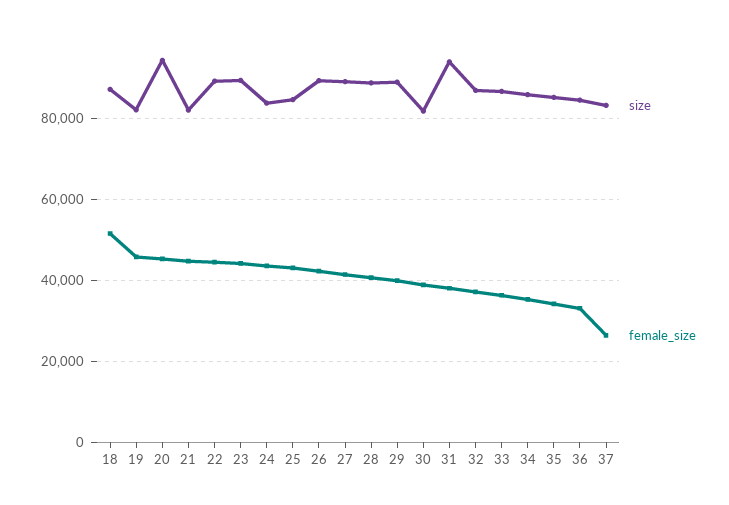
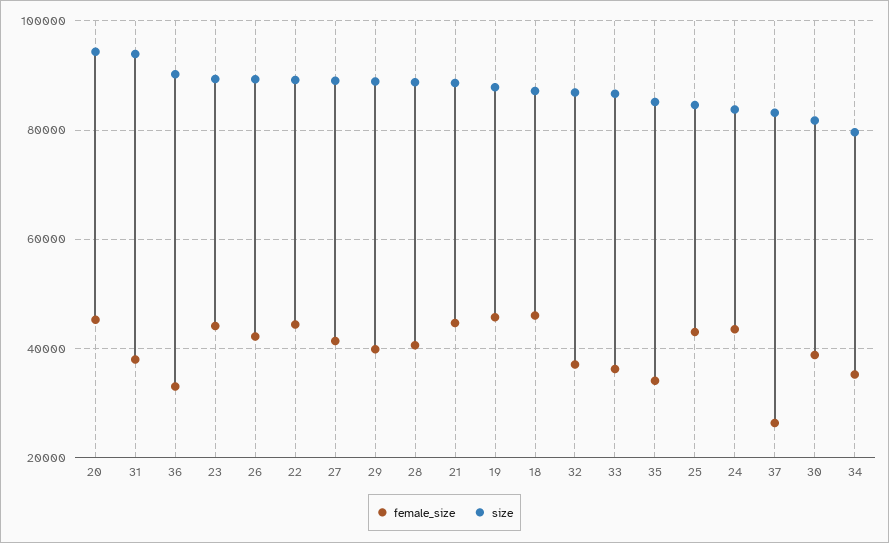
female_size, 18: 52000 -> 46000
size, 19: 82000 -> 88000
size, 21: 82000 -> 88000
size, 34: 86000 -> 80000
size, 36: 84000 -> 90000

